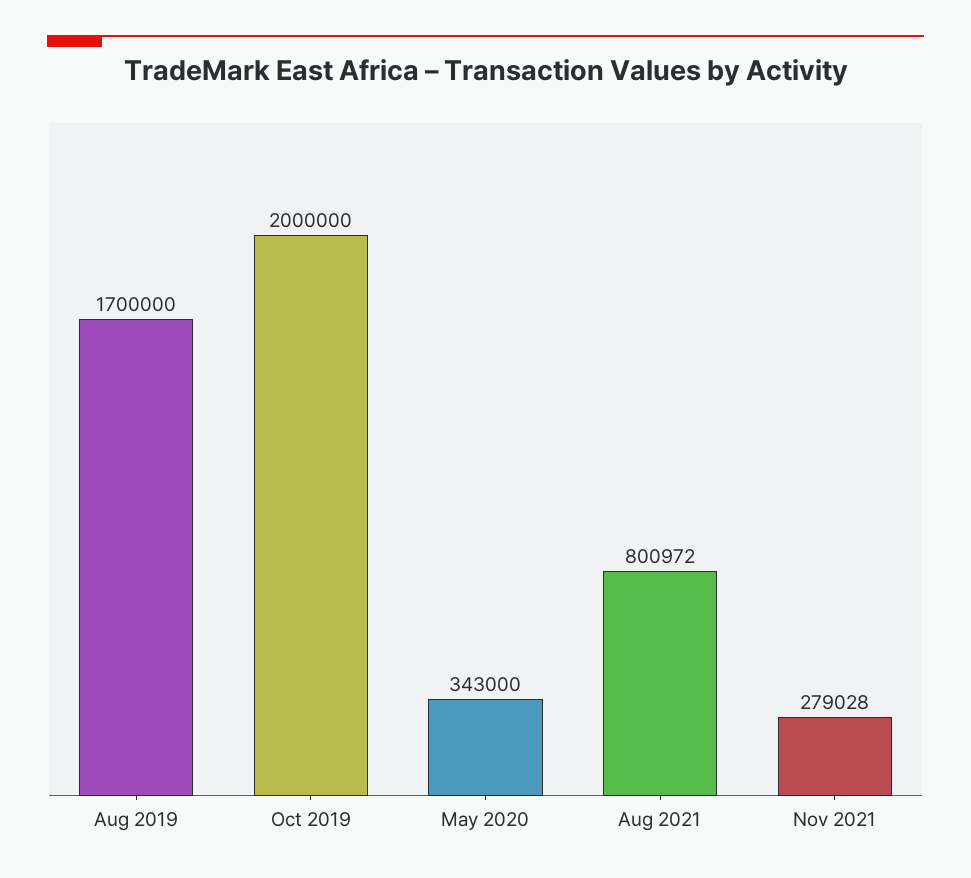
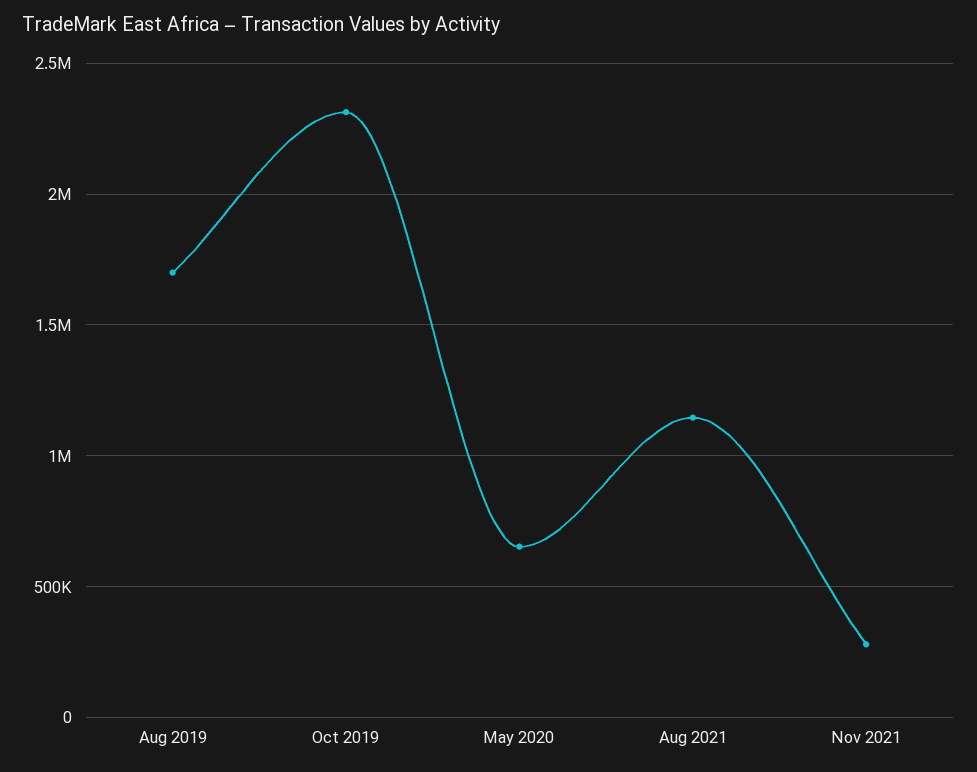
Oct 2019: 2000000 -> 2300000
May 2020: 343000 -> 650000
Aug 2021: 800972 -> 1150000

